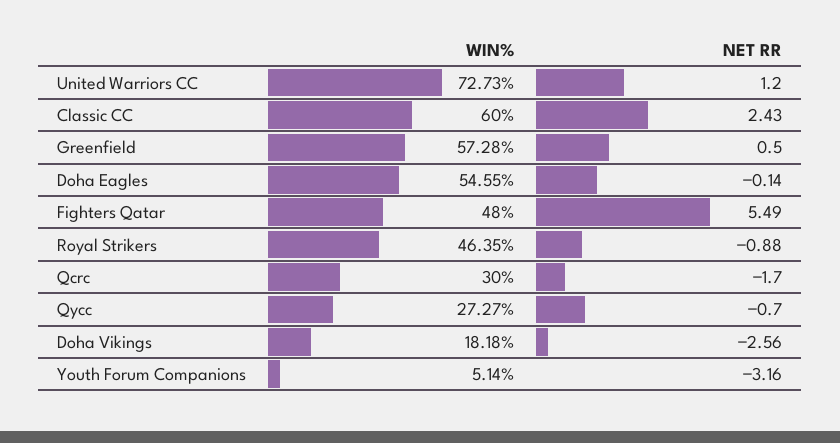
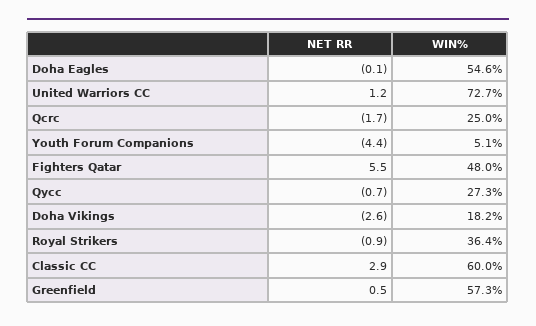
NET RR, Classic CC: 2.43 -> 2.9
WIN%, Royal Strikers: 46.35 -> 36.4
WIN%, Qcrc: 30 -> 25
NET RR, Youth Forum Companions: -3.16 -> -4.4

